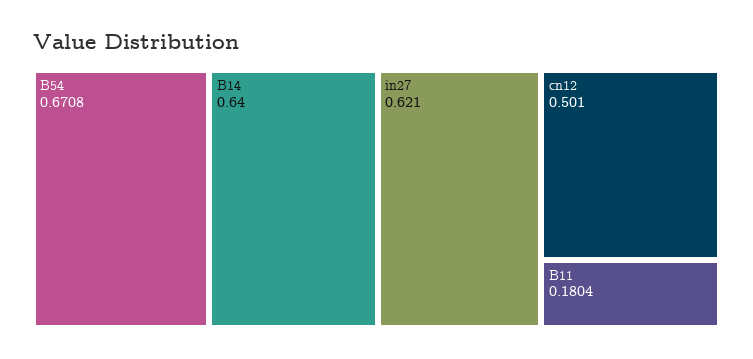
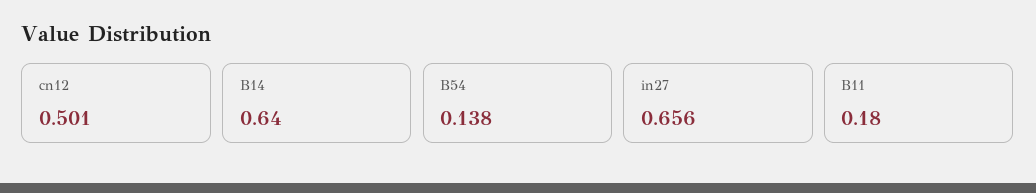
B54: 0.6708 -> 0.138
in27: 0.621 -> 0.656

